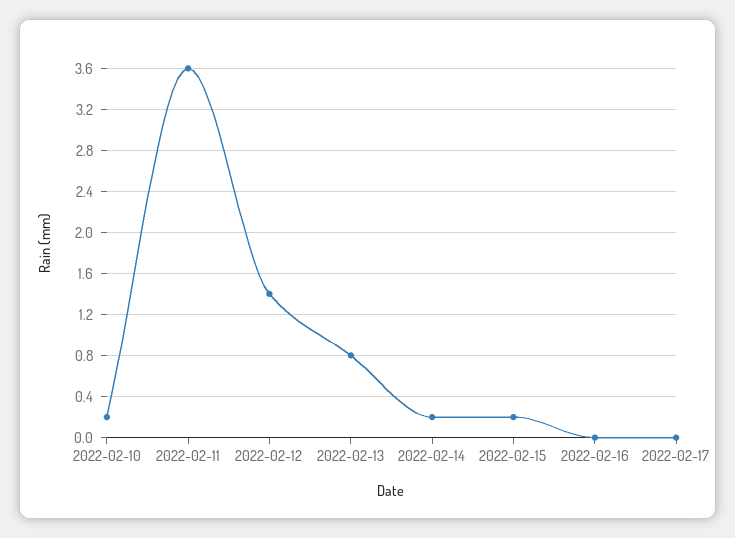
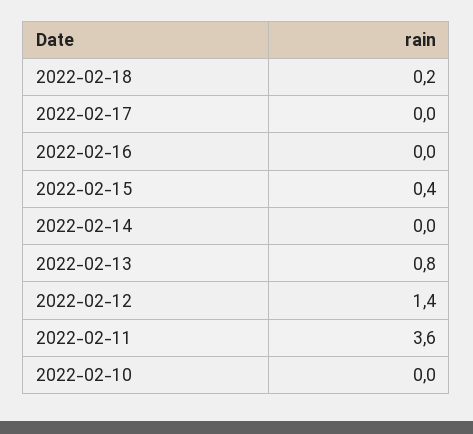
2022-02-10: 0.2 -> 0
2022-02-14: 0.2 -> 0
2022-02-15: 0.2 -> 0.4
2022-02-18: none -> 0.2

